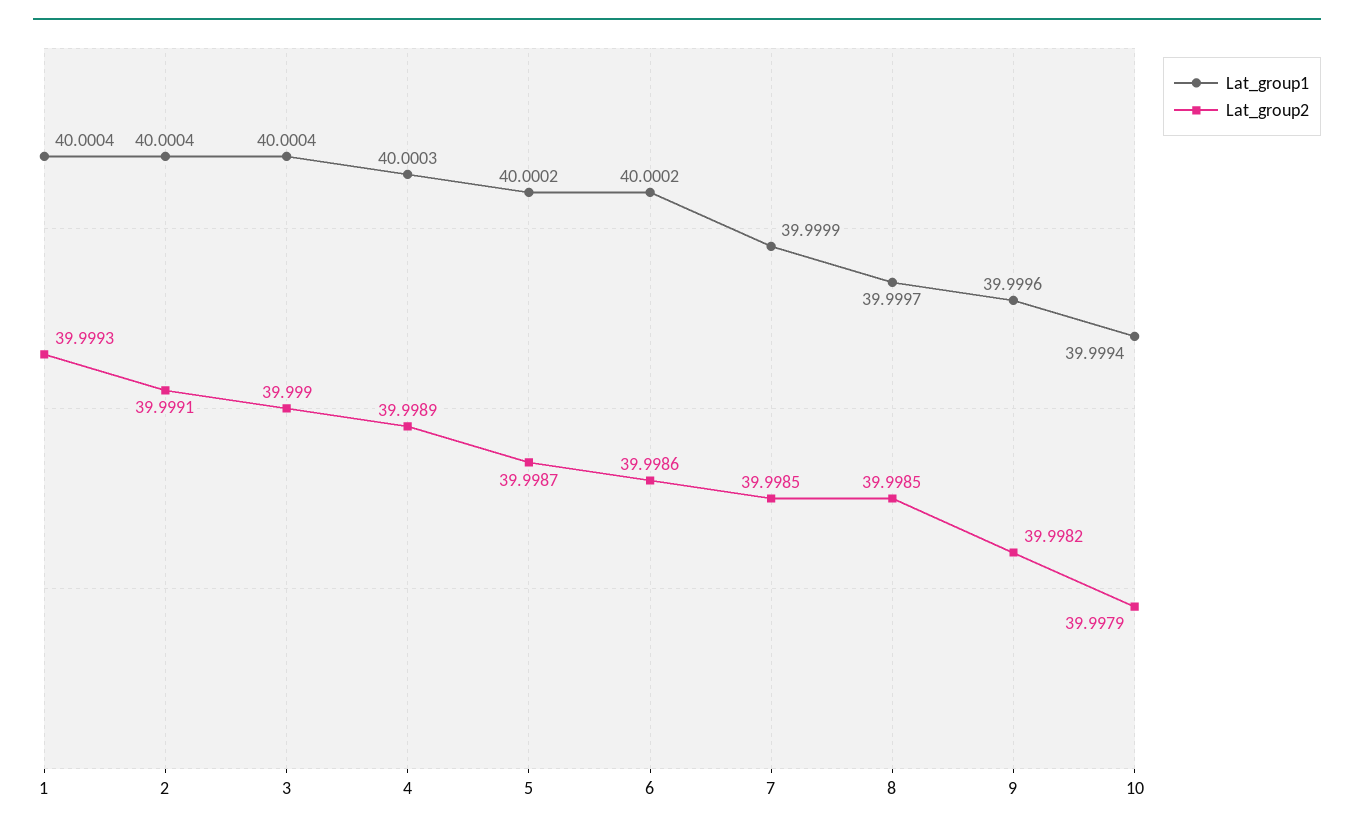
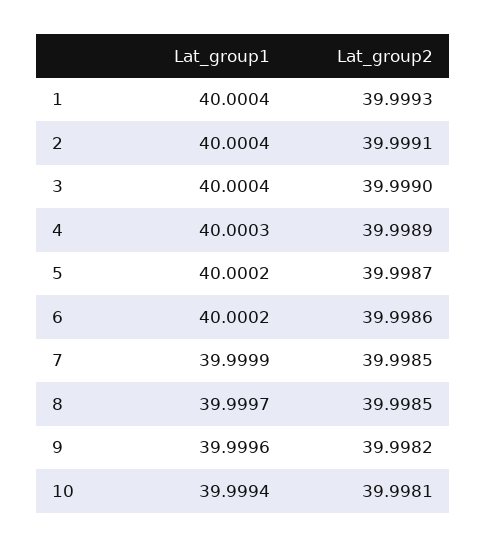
Lat_group2, 10: 39.9979 -> 39.9981

